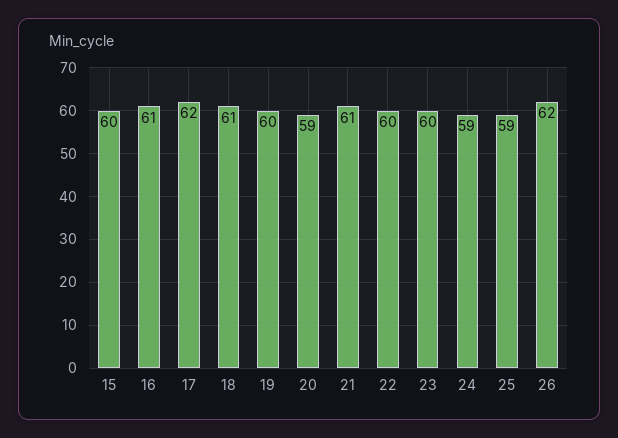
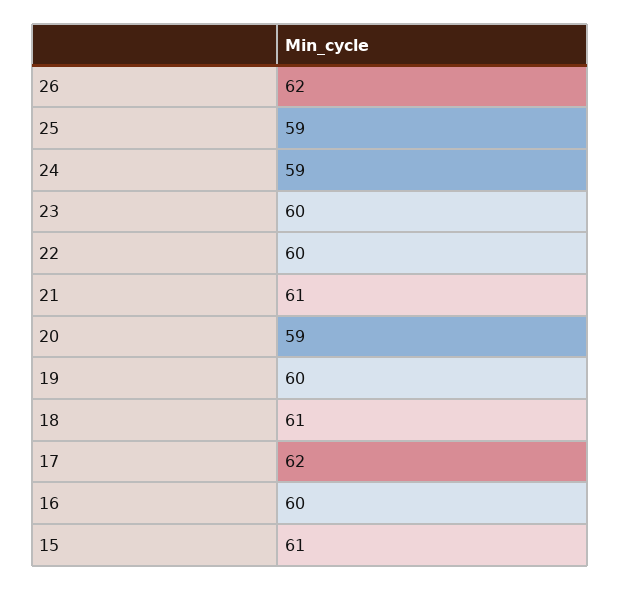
15: 60 -> 61
16: 61 -> 60

